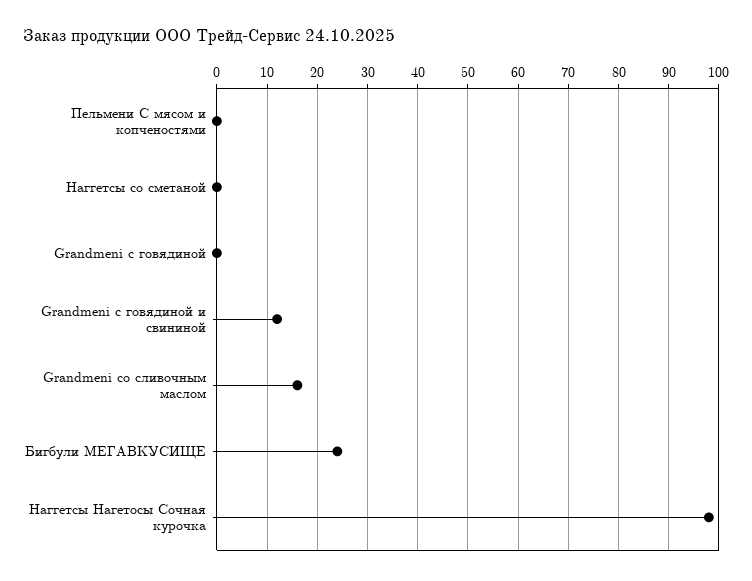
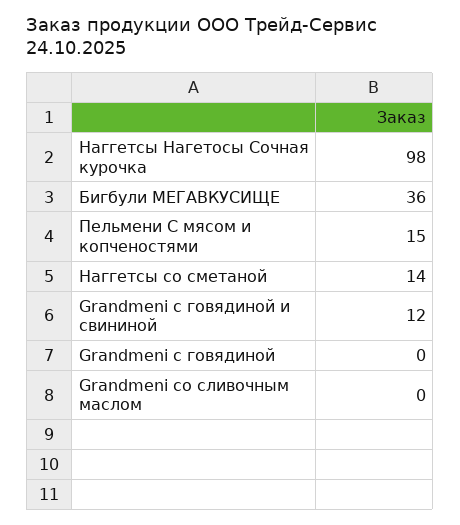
Пельмени С мясом и копченостями: 0 -> 15
Наггетсы со сметаной: 0 -> 14
Grandmeni со сливочным маслом: 15 -> 0
Бигбули МЕГАВКУСИЩЕ: 25 -> 36

